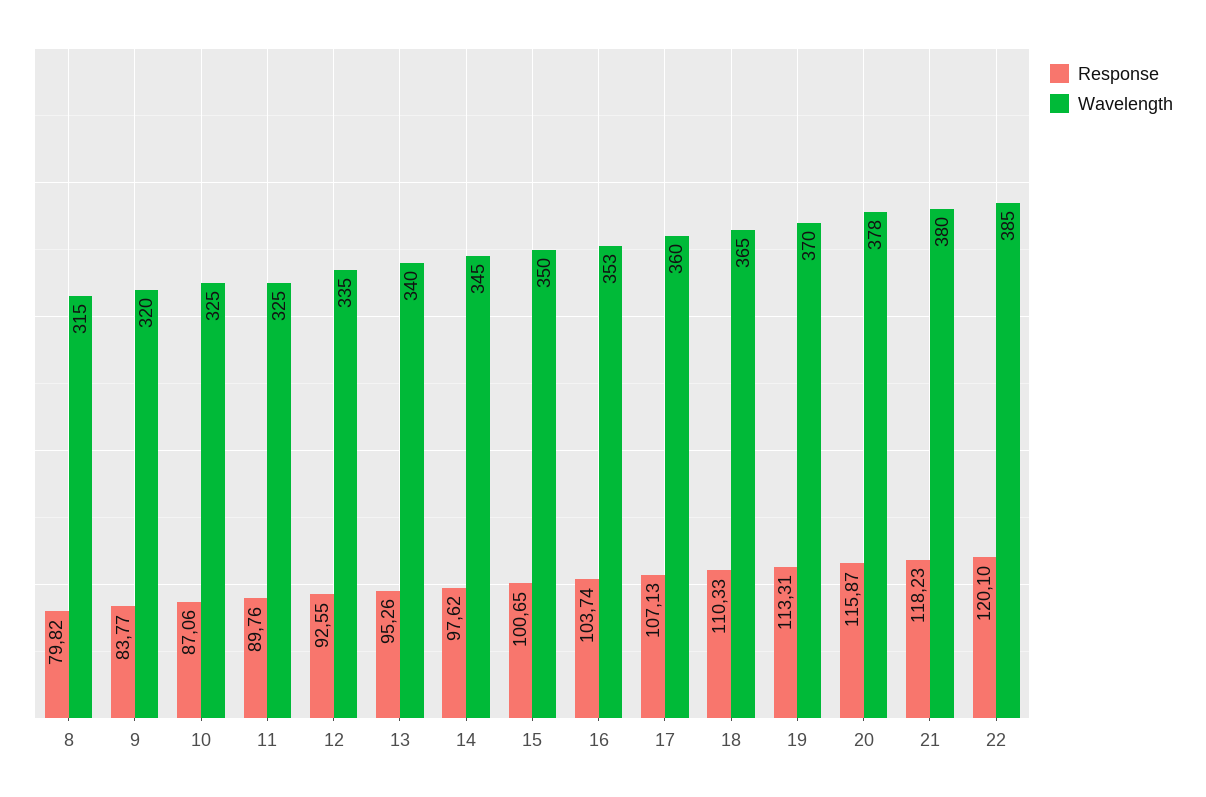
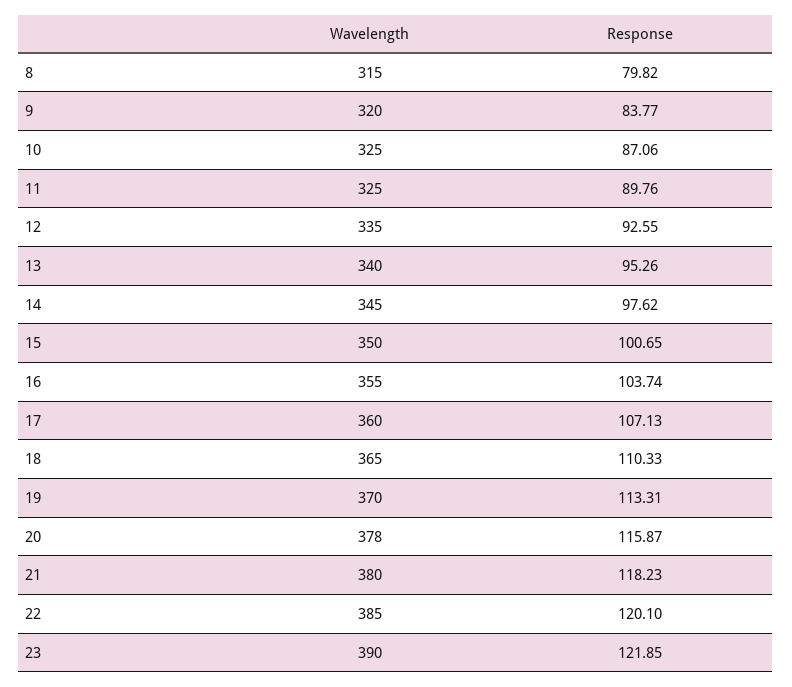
Wavelength, 16: 353 -> 355
Wavelength, 23: none -> 390
Response, 23: none -> 121.85

